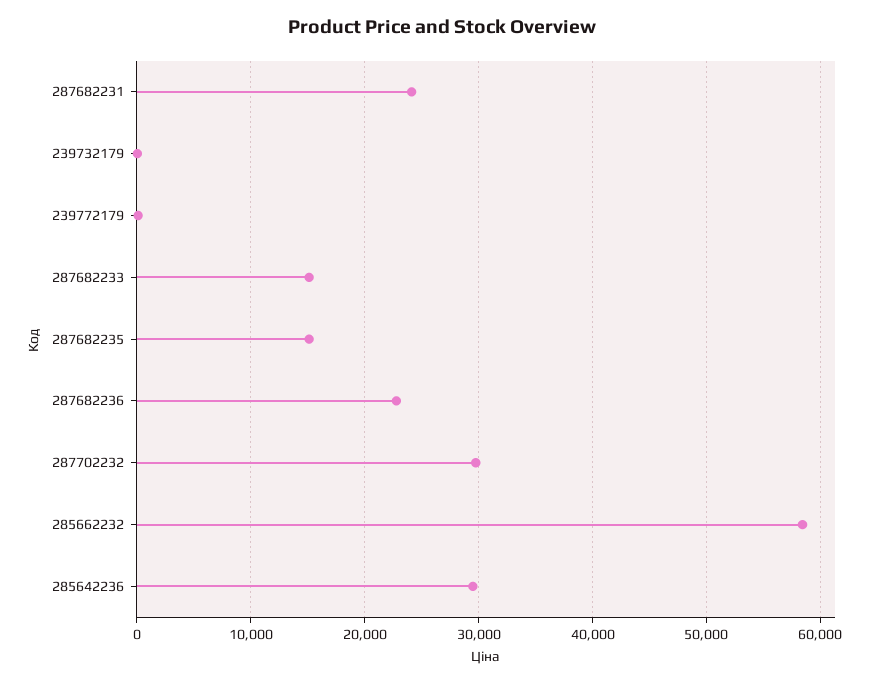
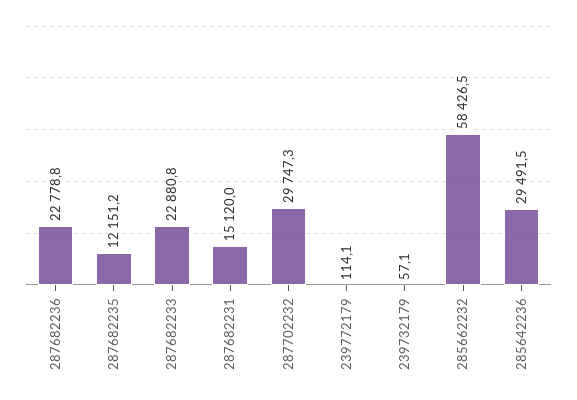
287682231: 24000 -> 15120
287682233: 15000 -> 22880.8
287682235: 15000 -> 12151.2

